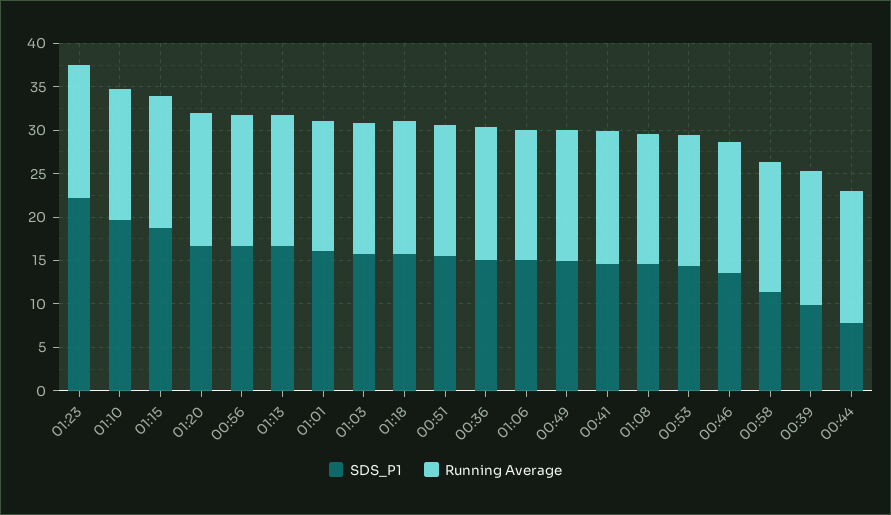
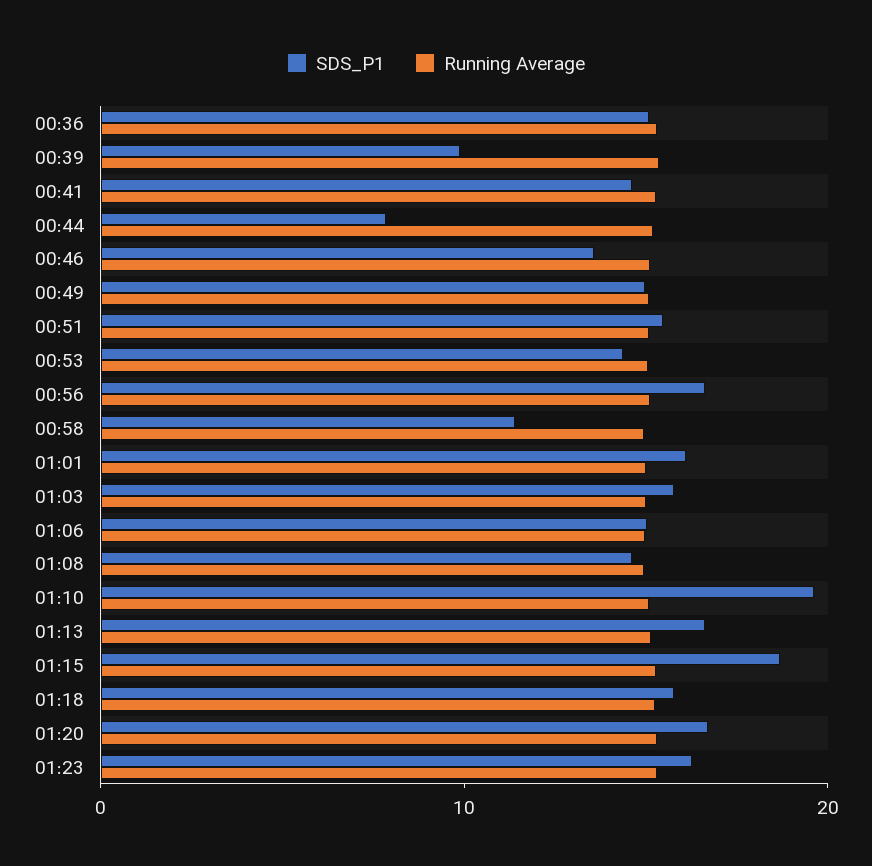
SDS_P1, 01:23: 22 -> 16

